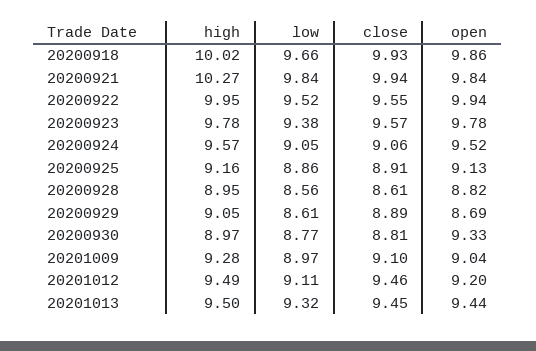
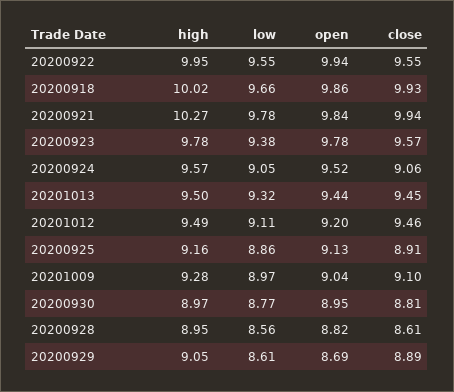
low, 20200921: 9.84 -> 9.78
low, 20200922: 9.52 -> 9.55
open, 20200930: 9.33 -> 8.95

